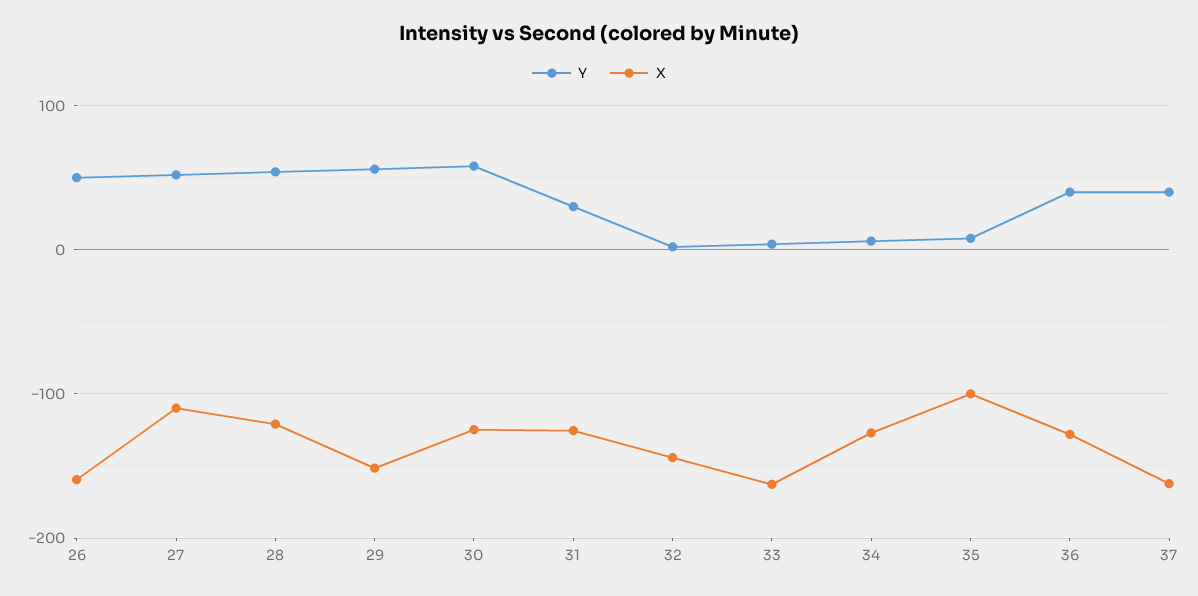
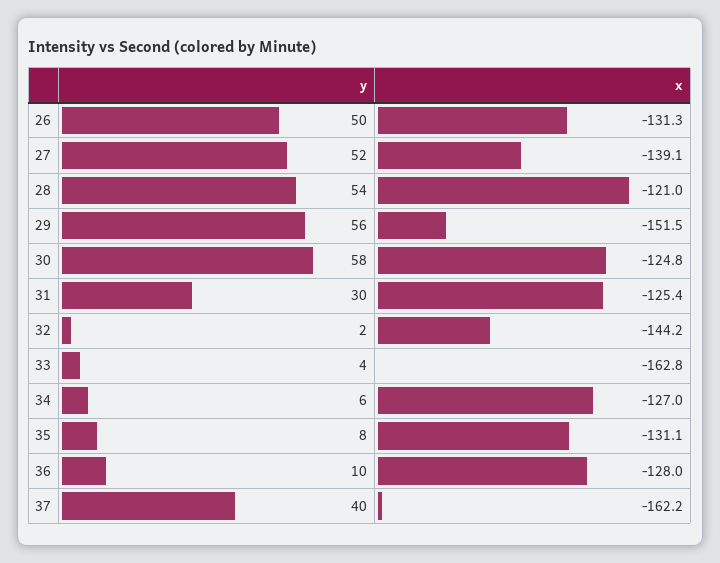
X, 26: -160 -> -131.3
X, 27: -110 -> -139.1
X, 35: -100 -> -131.1
Y, 36: 40 -> 10

